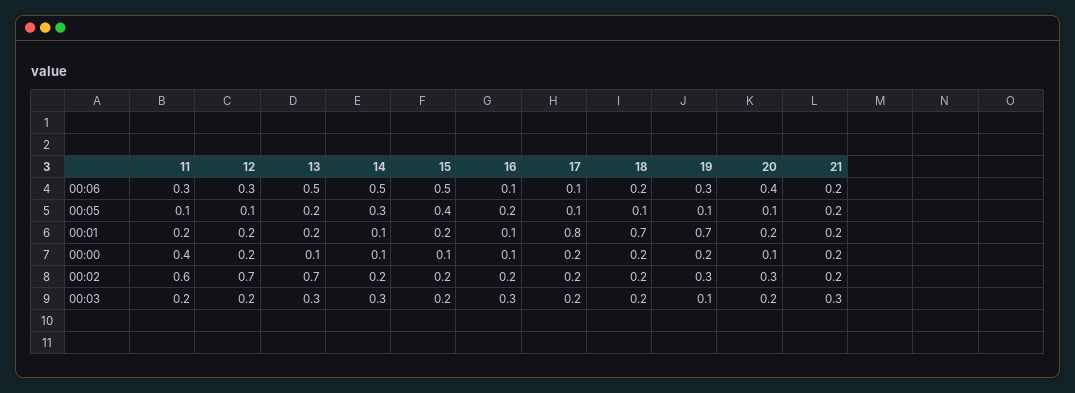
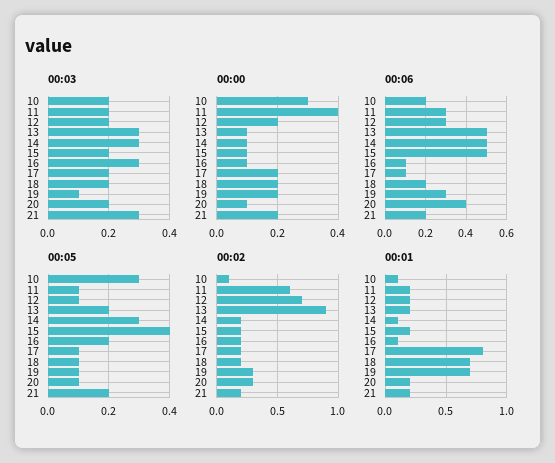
00:02, 13: 0.7 -> 0.9
00:03, 10: none -> 0.2
00:00, 10: none -> 0.3
00:06, 10: none -> 0.2
00:05, 10: none -> 0.3
00:02, 10: none -> 0.1
00:01, 10: none -> 0.1

